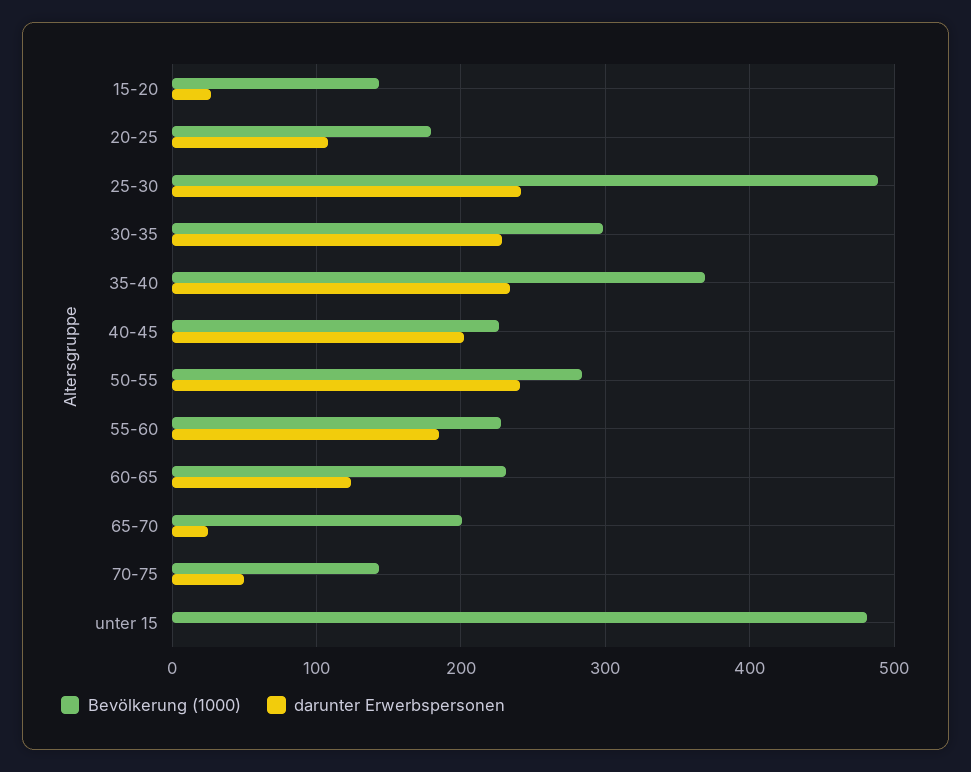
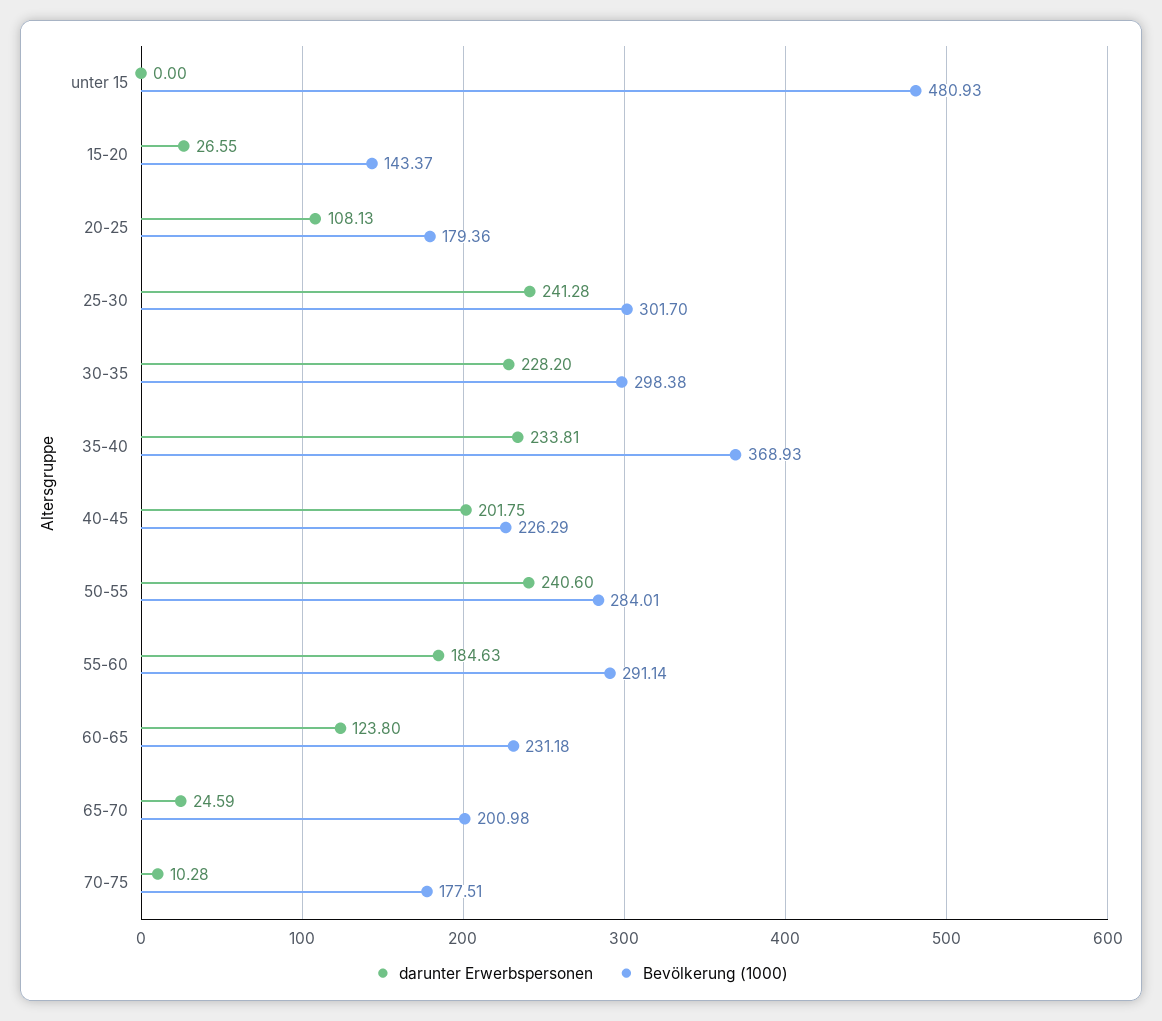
Bevölkerung (1000), 25-30: 490 -> 301.7
Bevölkerung (1000), 55-60: 230 -> 291.14
Bevölkerung (1000), 70-75: 140 -> 177.51
darunter Erwerbspersonen, 70-75: 50 -> 10.28

